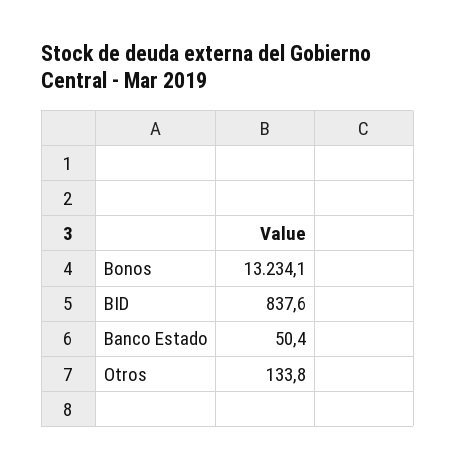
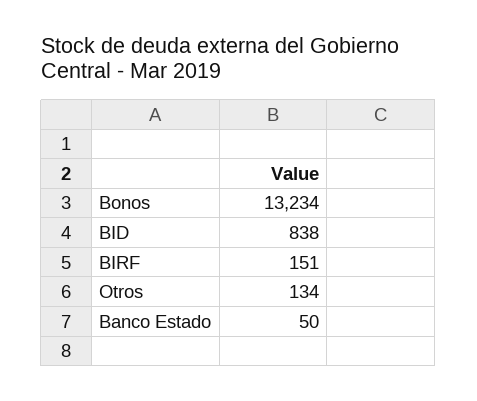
BIRF: none -> 151

